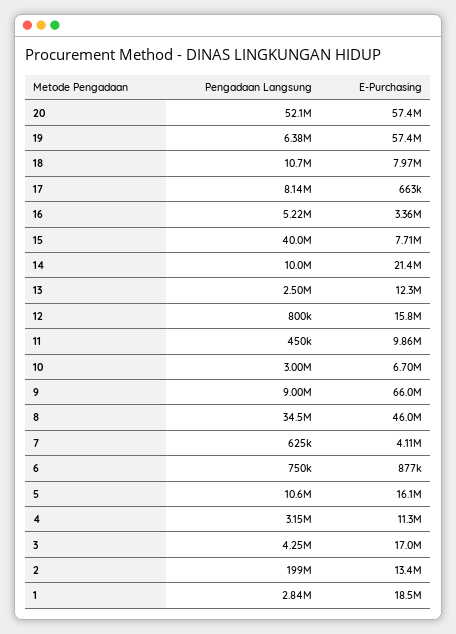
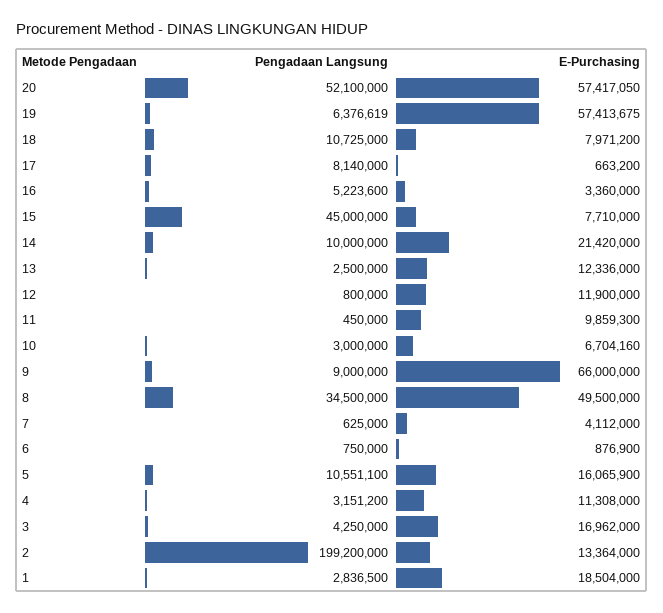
Pengadaan Langsung, 15: 40000000 -> 45000000
E-Purchasing, 12: 15800000 -> 11900000
E-Purchasing, 8: 46000000 -> 49500000

